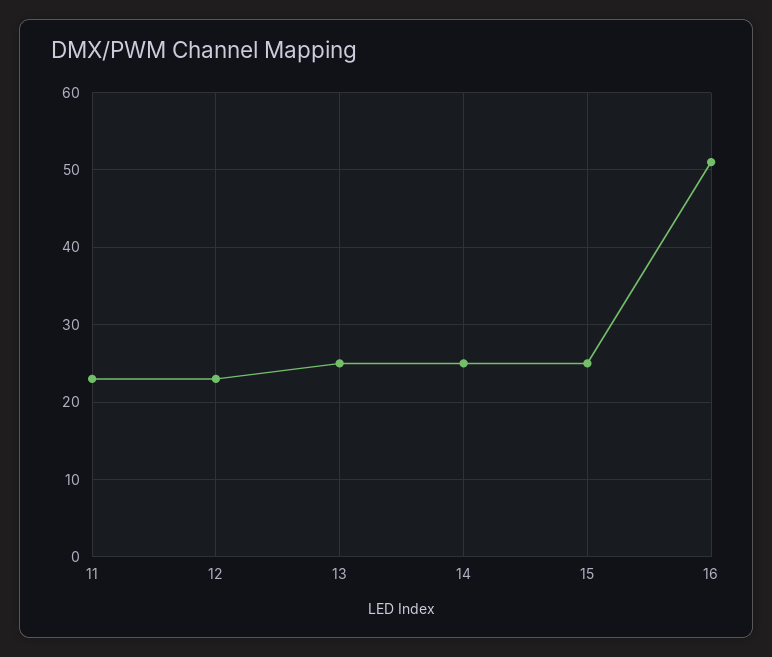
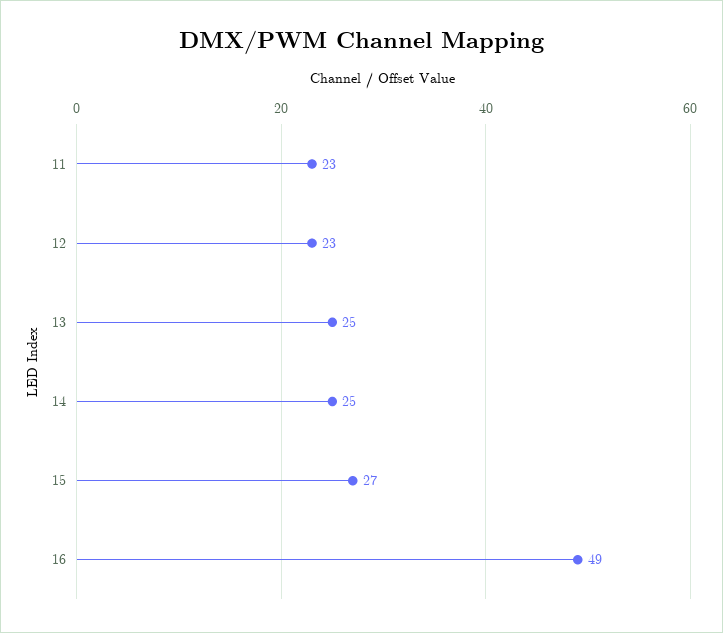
15: 25 -> 27
16: 51 -> 49

